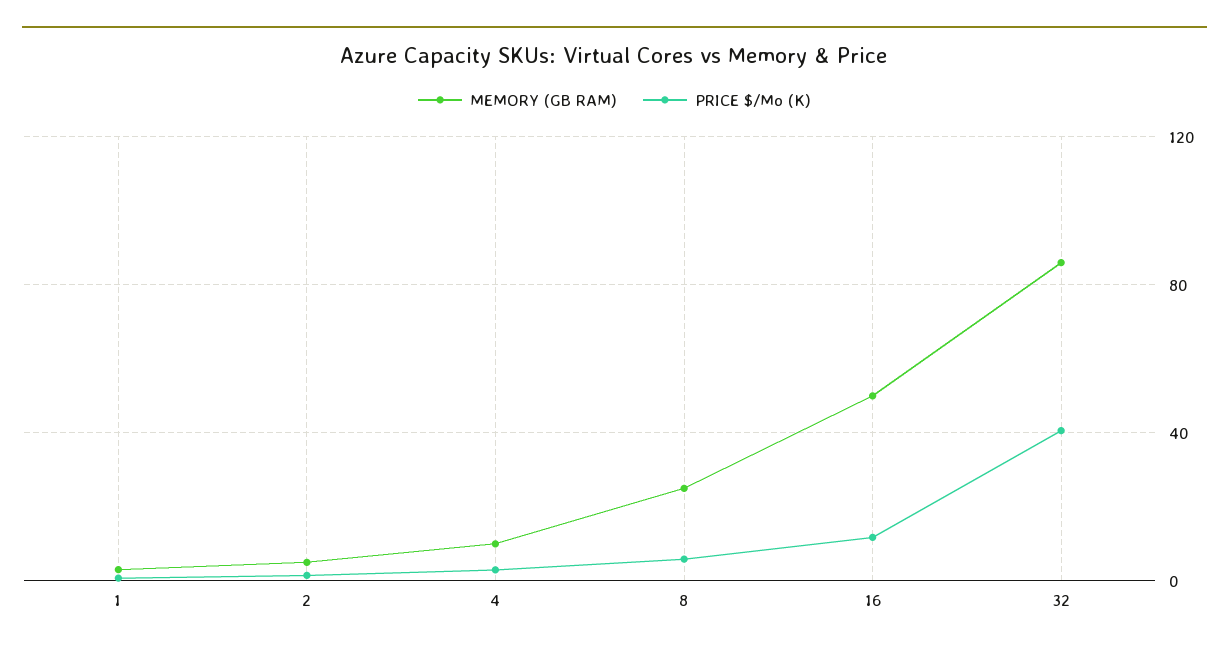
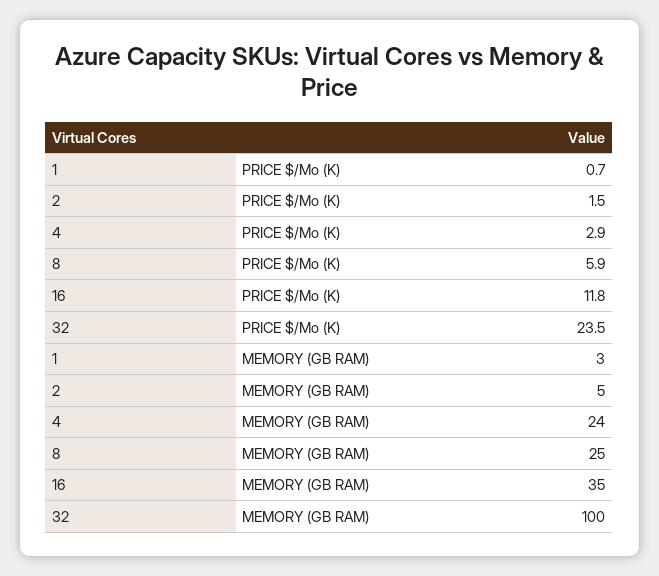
MEMORY (GB RAM), 4: 10 -> 24
MEMORY (GB RAM), 16: 50 -> 35
MEMORY (GB RAM), 32: 85 -> 100
PRICE $/Mo (K), 32: 40 -> 23.5

